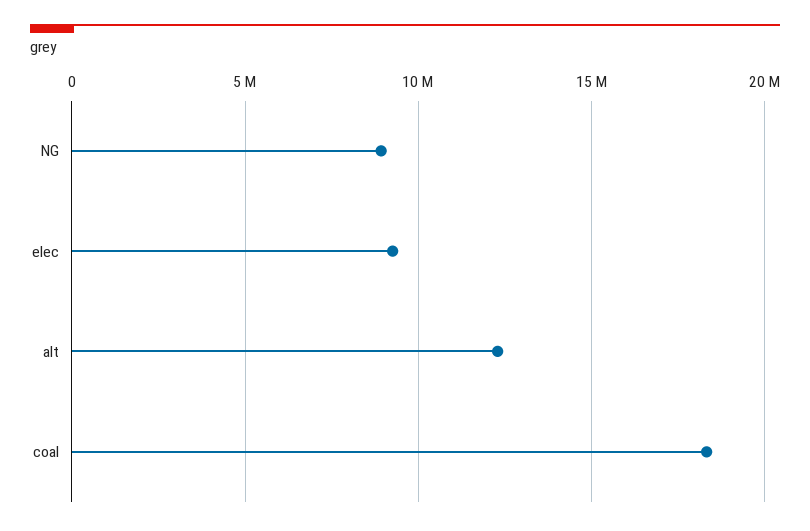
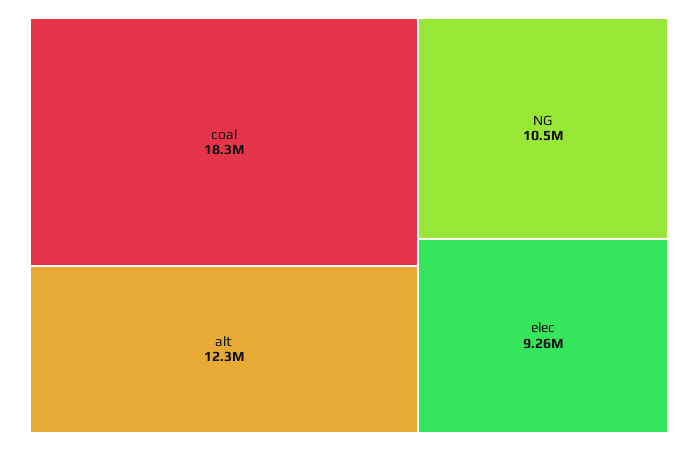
NG: 9000000 -> 10500000

